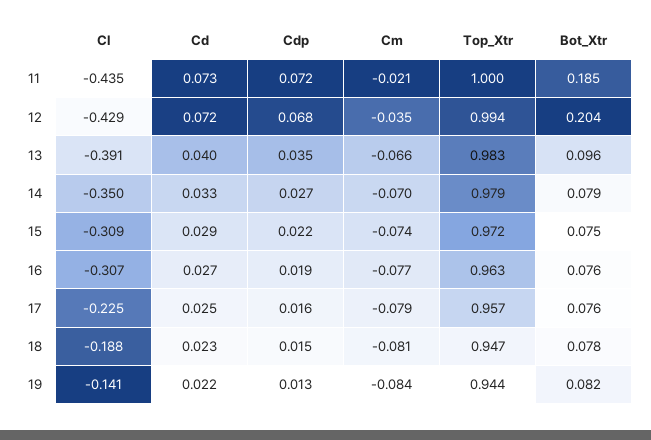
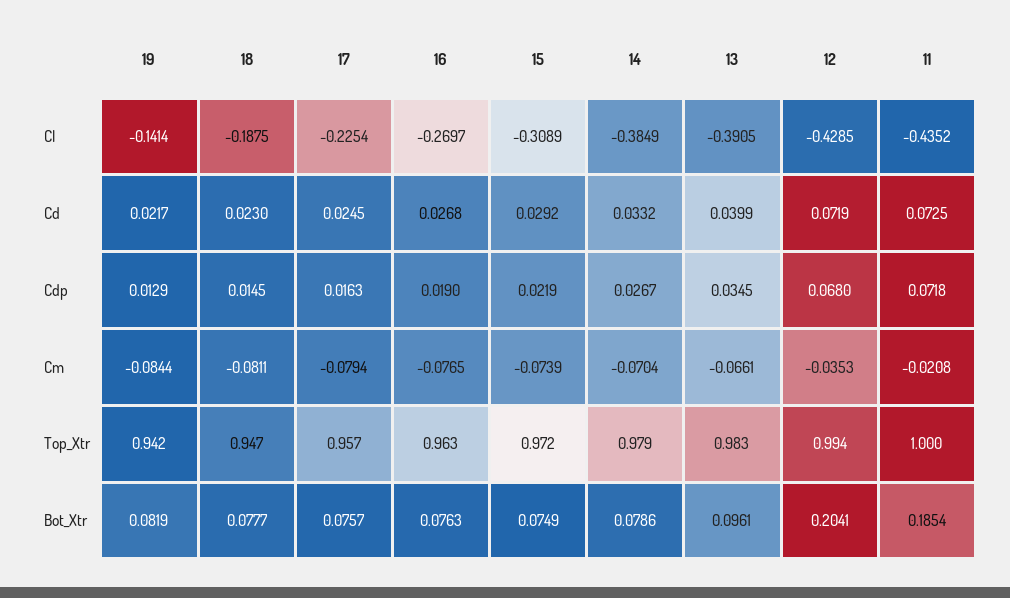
Cl, 14: -0.35 -> -0.3849
Cl, 16: -0.307 -> -0.2697
Top_Xtr, 19: 0.944 -> 0.942

